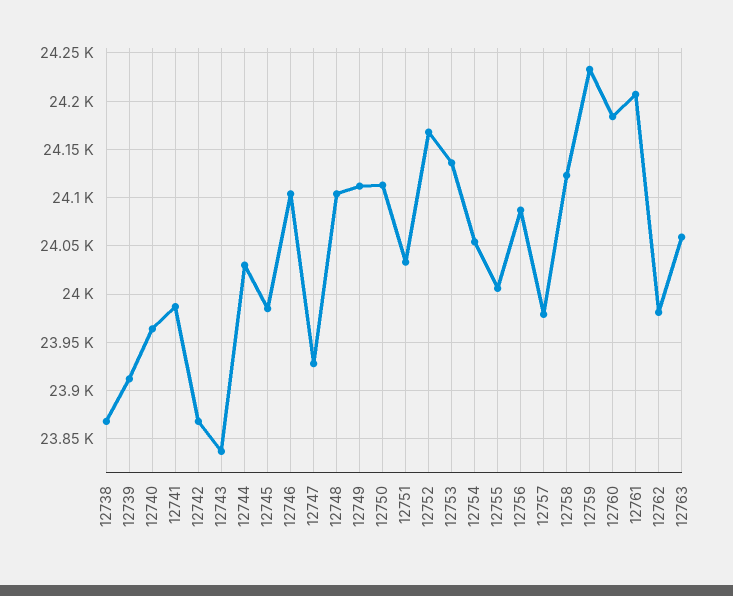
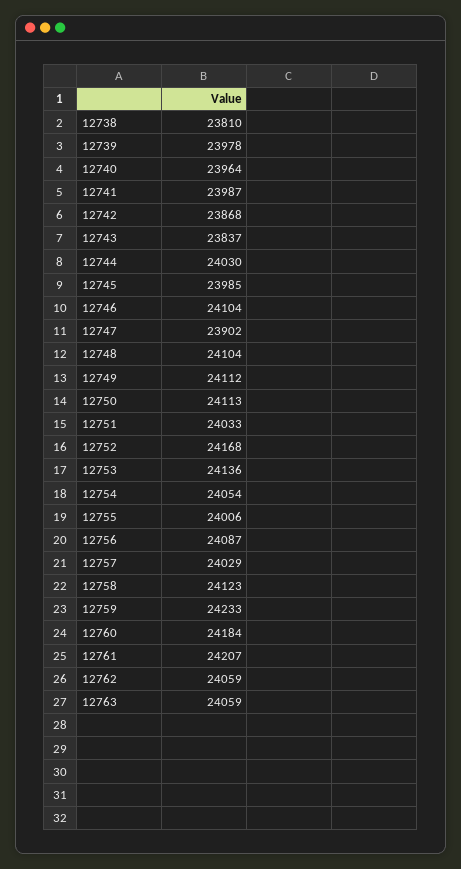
12738: 23870 -> 23810
12739: 23910 -> 23978
12747: 23930 -> 23902
12757: 23980 -> 24029
12762: 23980 -> 24059

